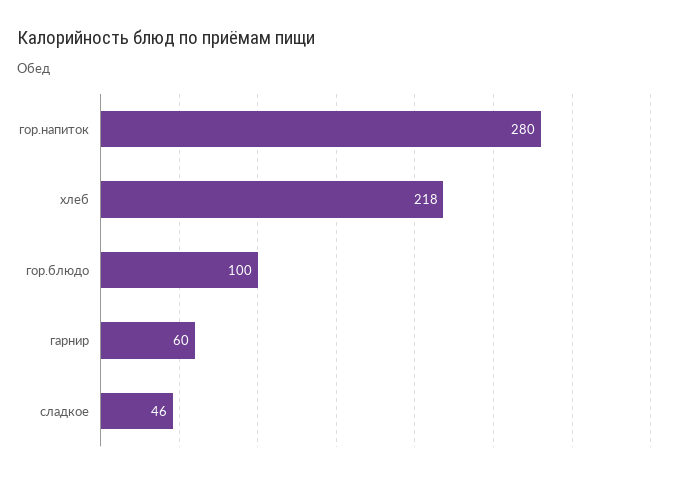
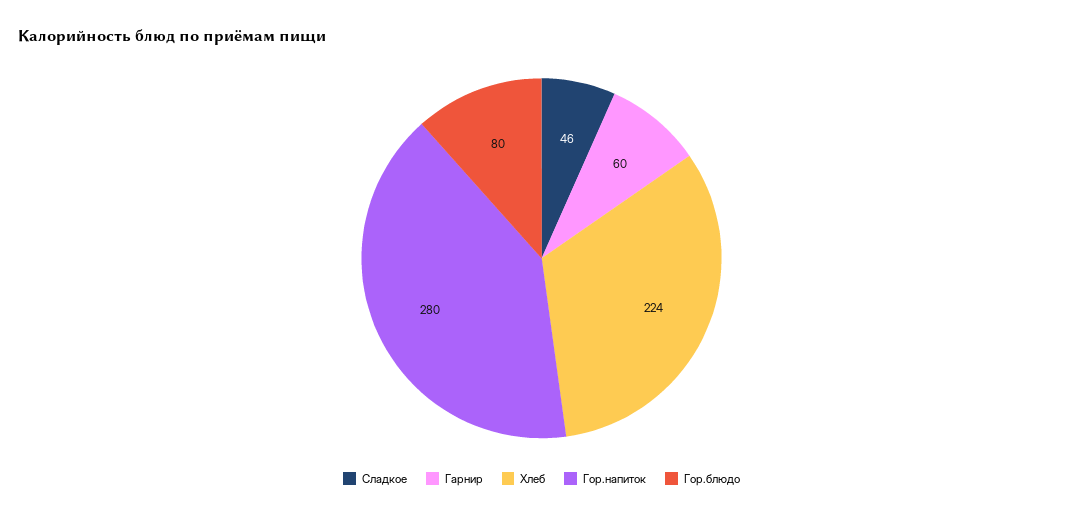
хлеб: 218 -> 224
гор.блюдо: 100 -> 80

